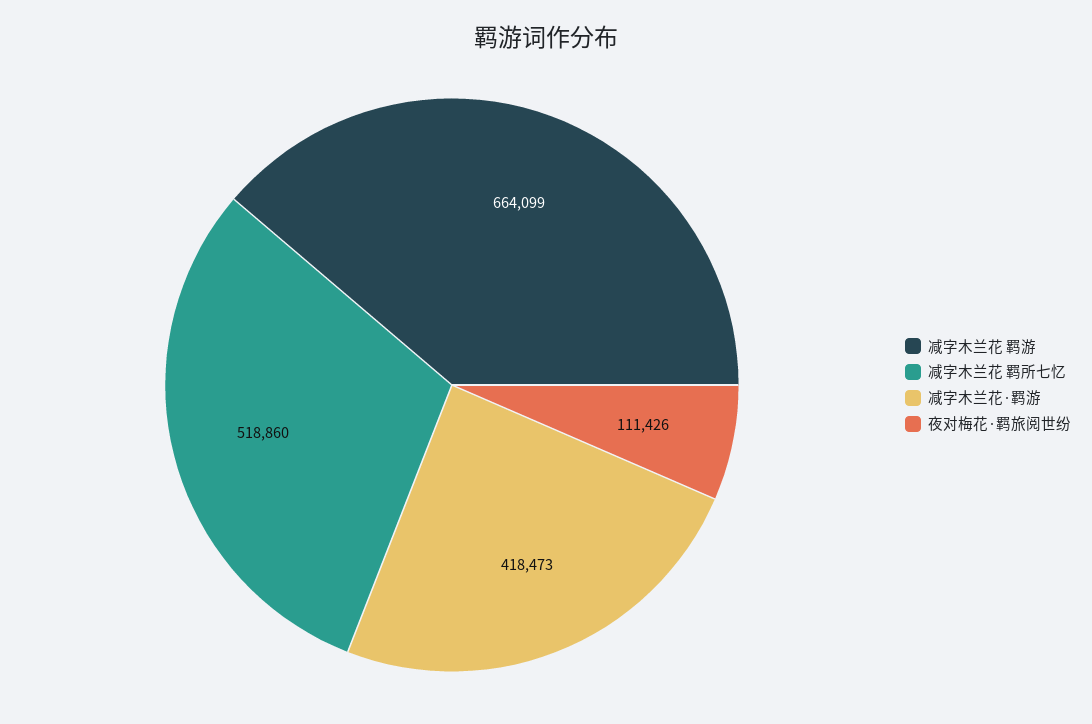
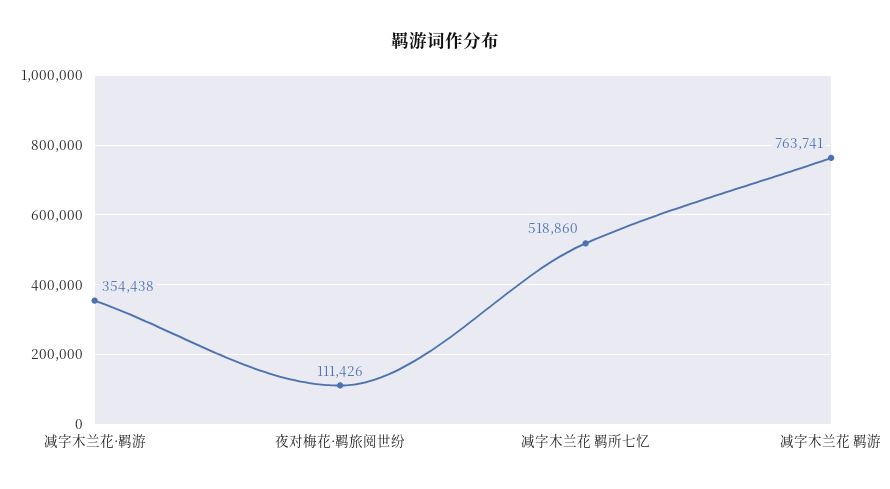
减字木兰花 羁游: 664099 -> 763741
减字木兰花·羁游: 418473 -> 354438

